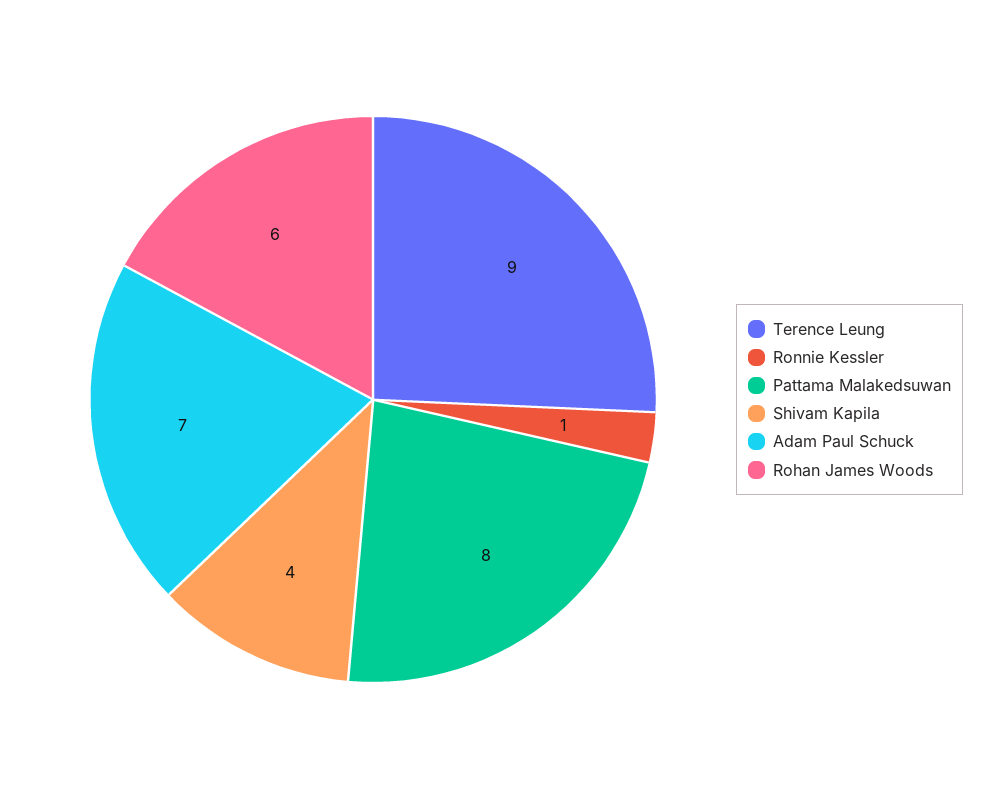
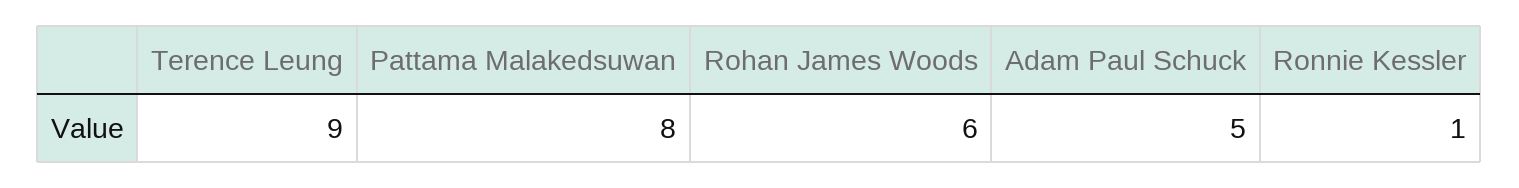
Shivam Kapila: 4 -> none
Adam Paul Schuck: 7 -> 5

